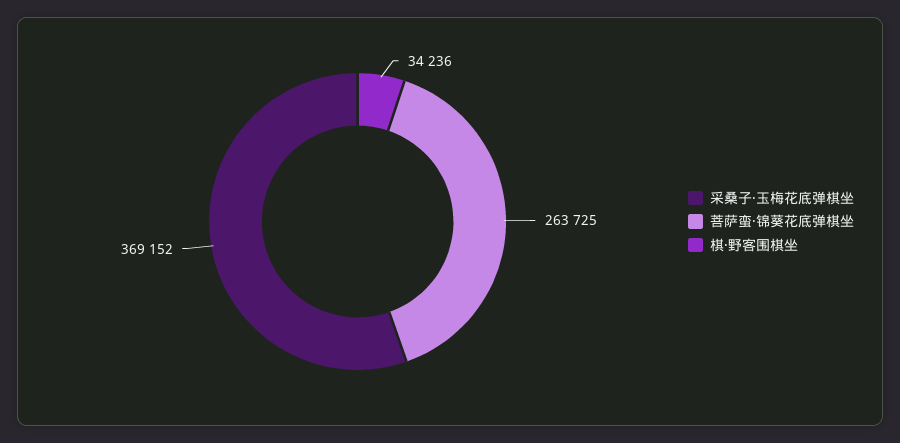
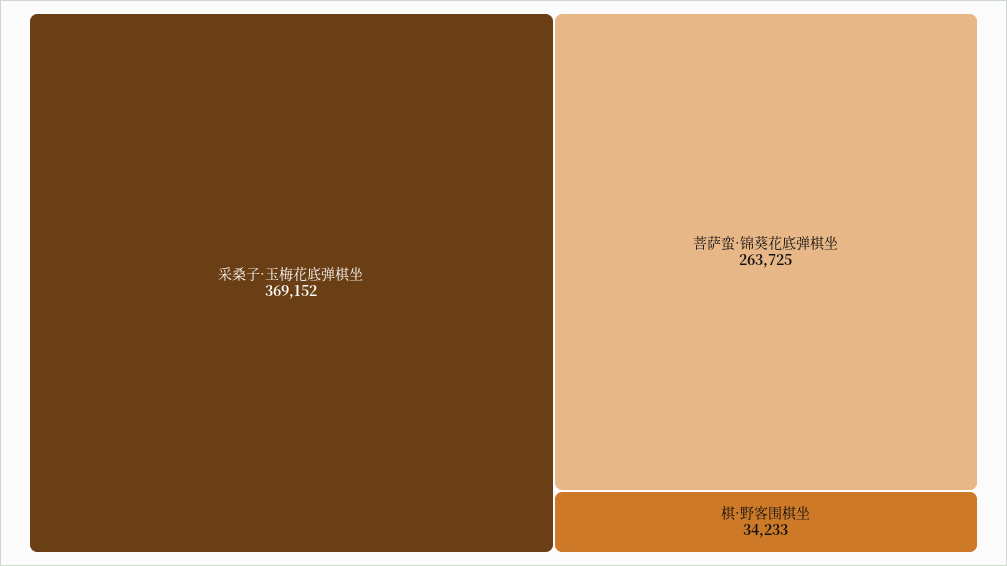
棋·野客围棋坐: 34236 -> 34233

